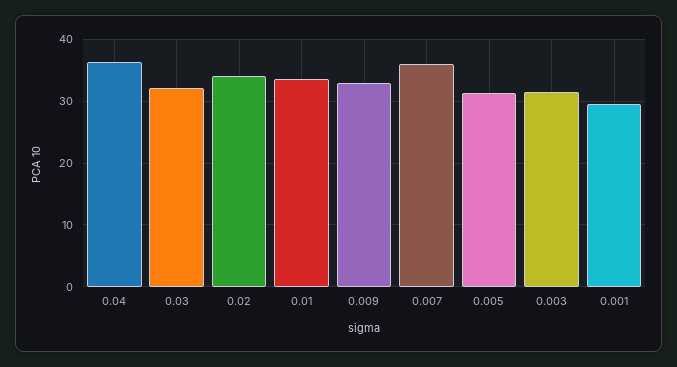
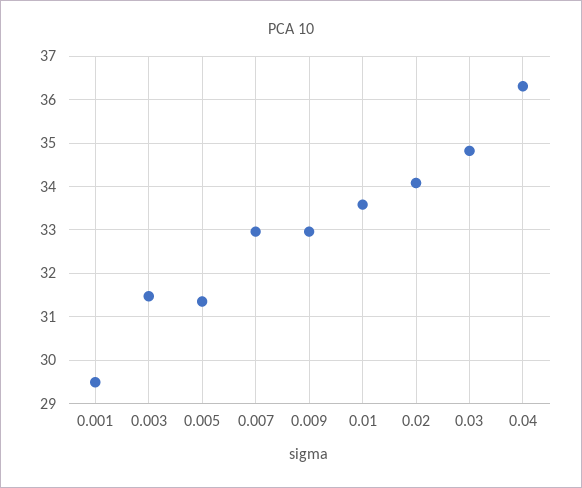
0.03: 32 -> 34.8
0.007: 36 -> 33

